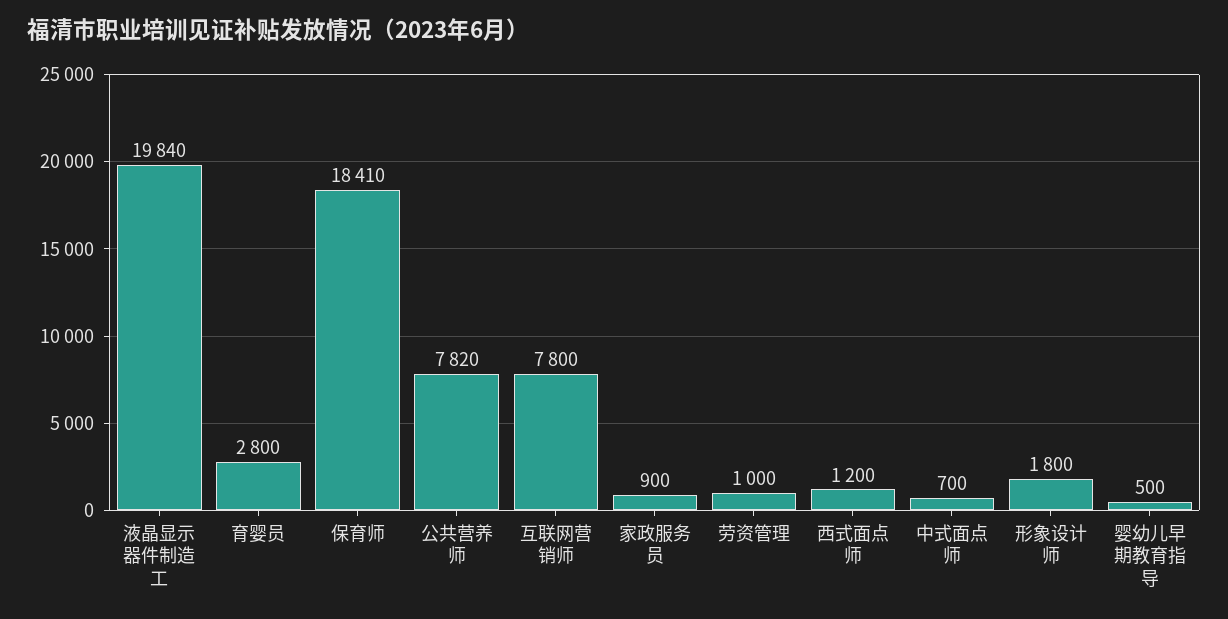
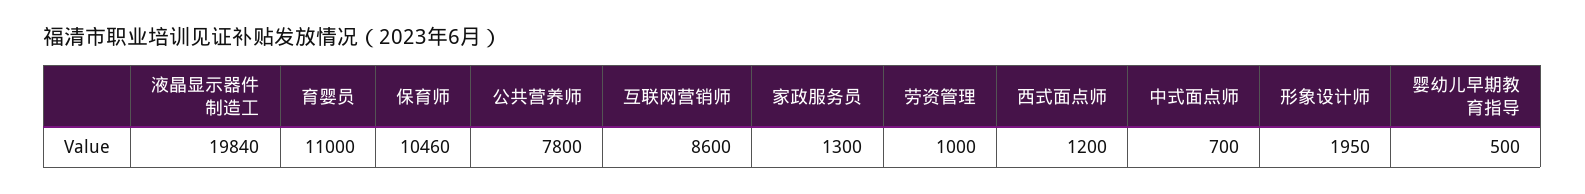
育婴员: 2800 -> 11000
保育师: 18410 -> 10460
公共营养师: 7820 -> 7800
互联网营销师: 7800 -> 8600
家政服务员: 900 -> 1300
形象设计师: 1800 -> 1950

